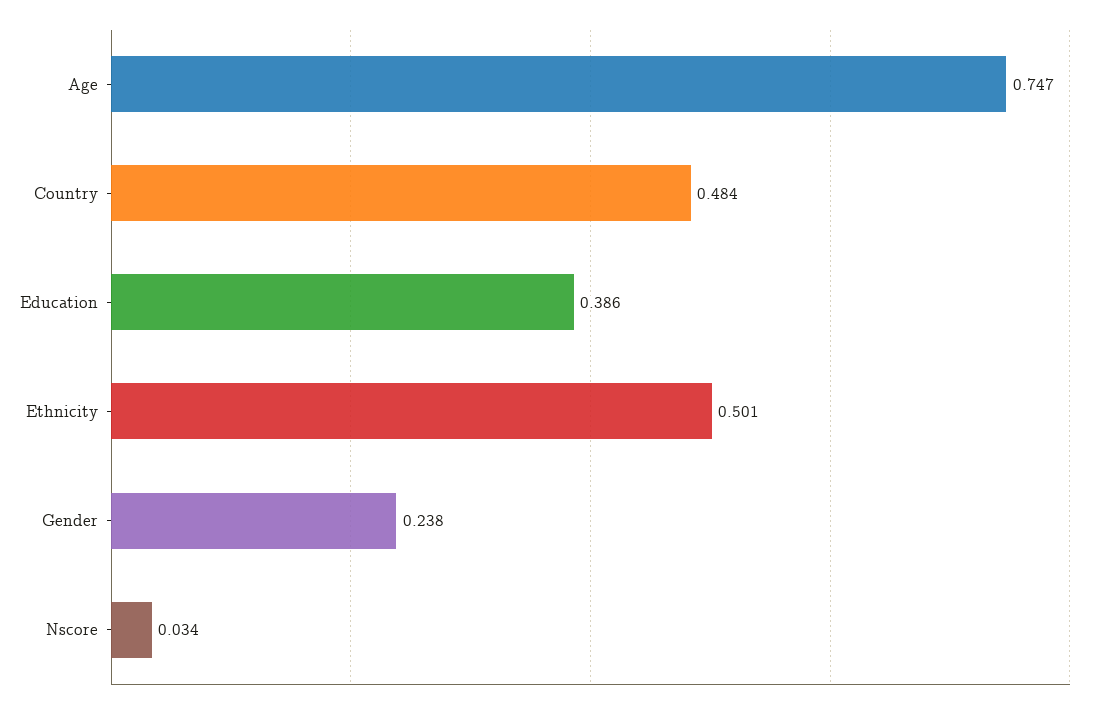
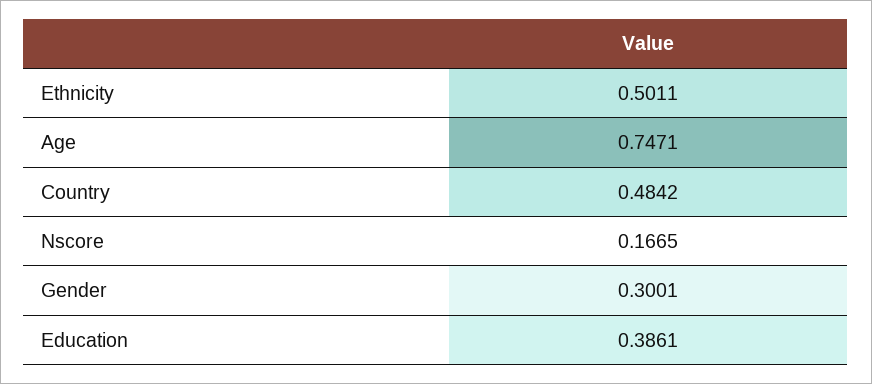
Gender: 0.238 -> 0.3001
Nscore: 0.034 -> 0.1665

